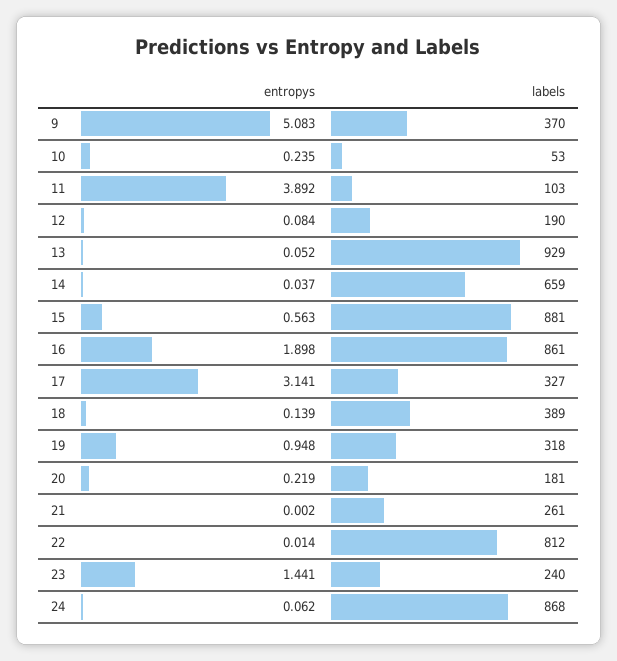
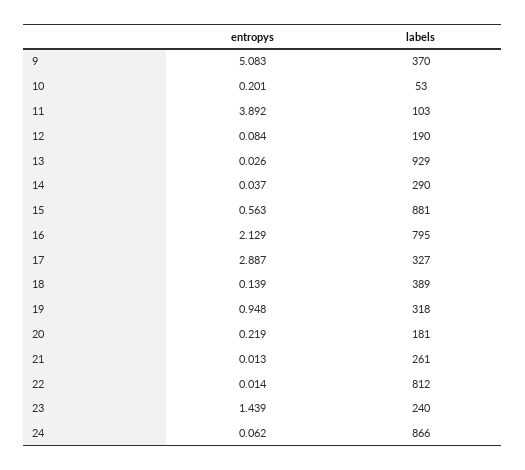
entropys, 10: 0.235 -> 0.201
entropys, 13: 0.052 -> 0.026
labels, 14: 659 -> 290
entropys, 16: 1.898 -> 2.129
labels, 16: 861 -> 795
entropys, 17: 3.141 -> 2.887
entropys, 21: 0.002 -> 0.013
entropys, 23: 1.441 -> 1.439
labels, 24: 868 -> 866

